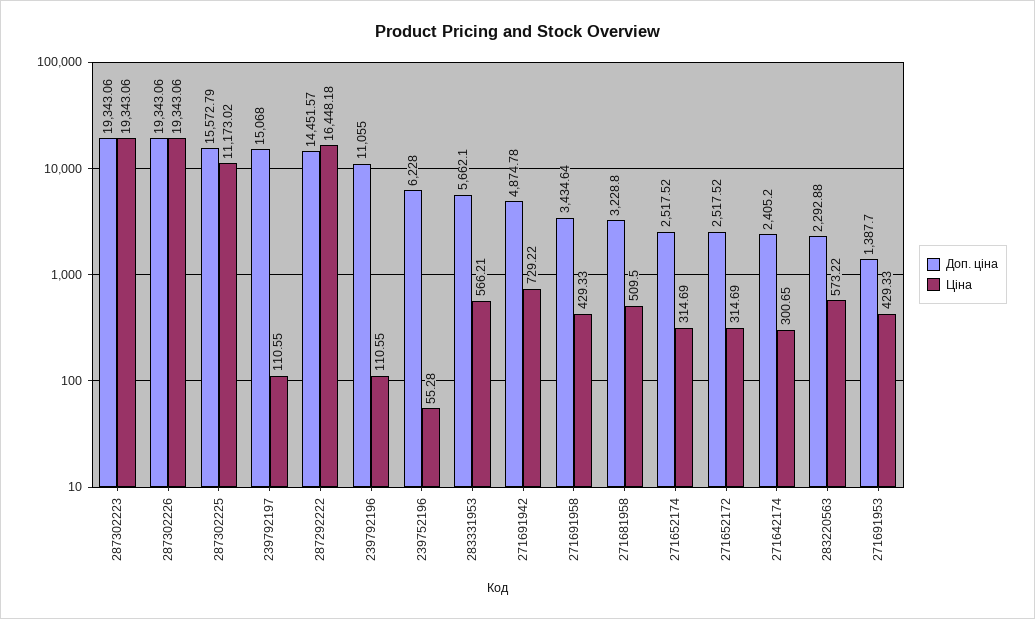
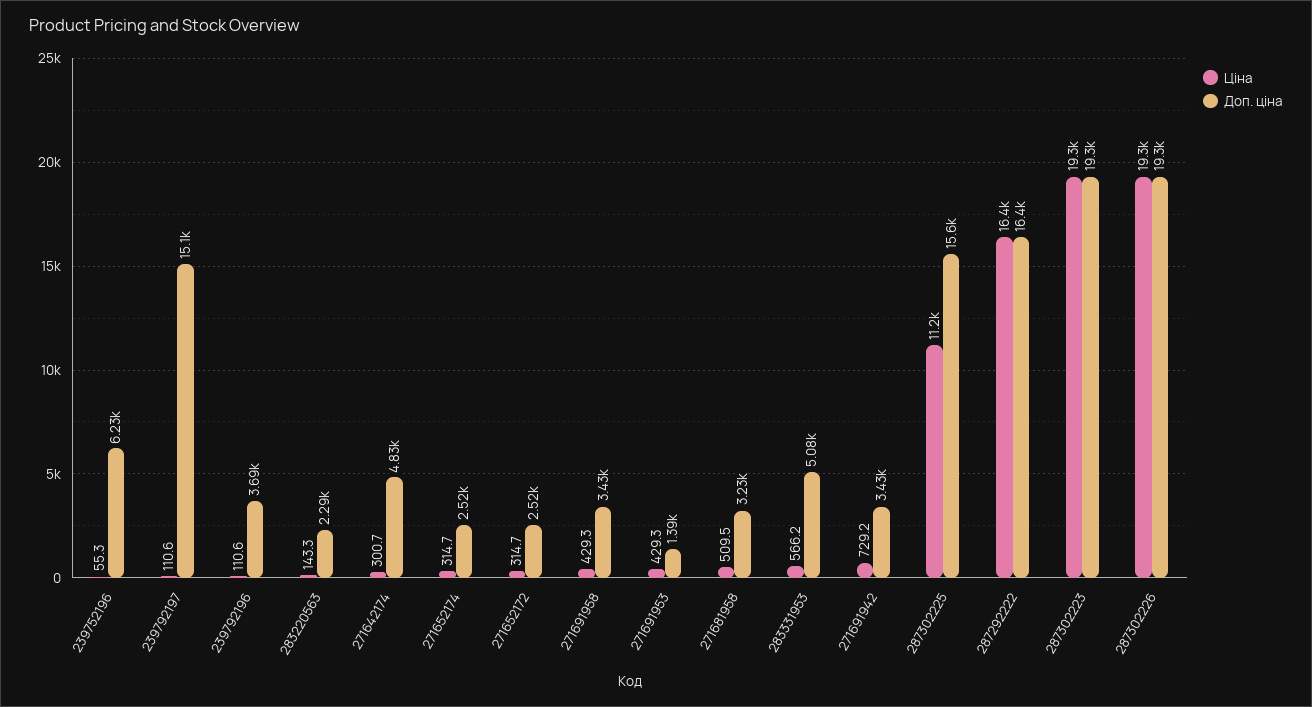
Доп. ціна, 287292222: 14451.57 -> 16400
Доп. ціна, 239792196: 11055 -> 3690
Доп. ціна, 283331953: 5662.1 -> 5080
Доп. ціна, 271691942: 4874.78 -> 3430
Доп. ціна, 271642174: 2405.2 -> 4830
Ціна, 283220563: 573.22 -> 143.3

